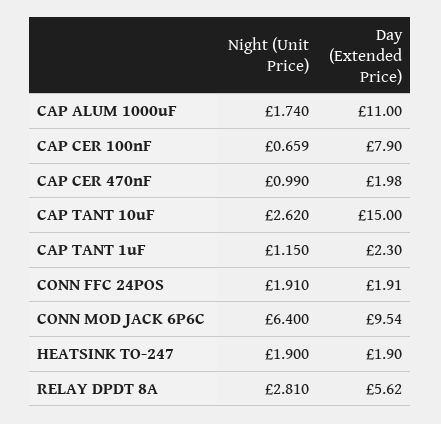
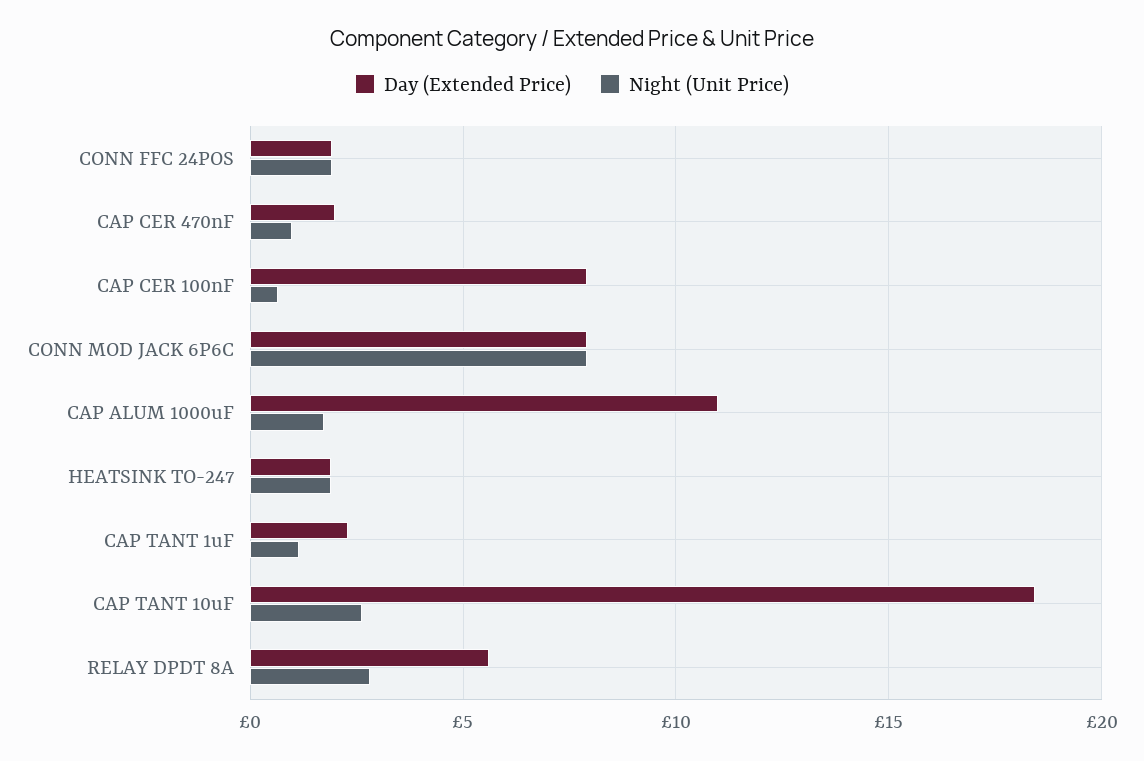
Day (Extended Price), CAP TANT 10uF: 15 -> 18.5
Night (Unit Price), CONN MOD JACK 6P6C: 6.4 -> 8
Day (Extended Price), CONN MOD JACK 6P6C: 9.54 -> 8

